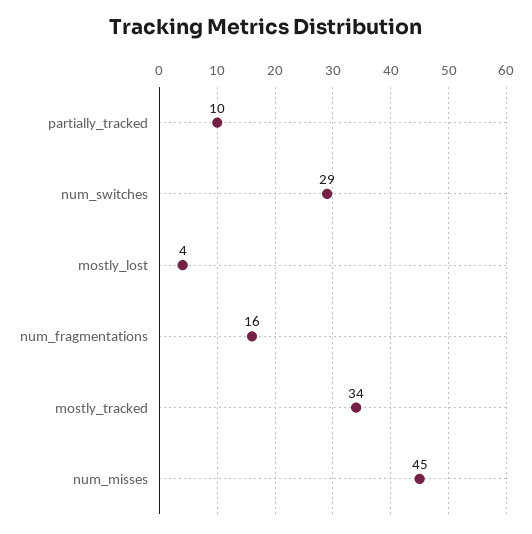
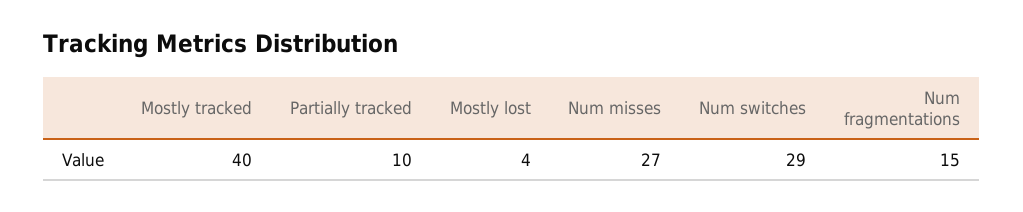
num_fragmentations: 16 -> 15
mostly_tracked: 34 -> 40
num_misses: 45 -> 27

